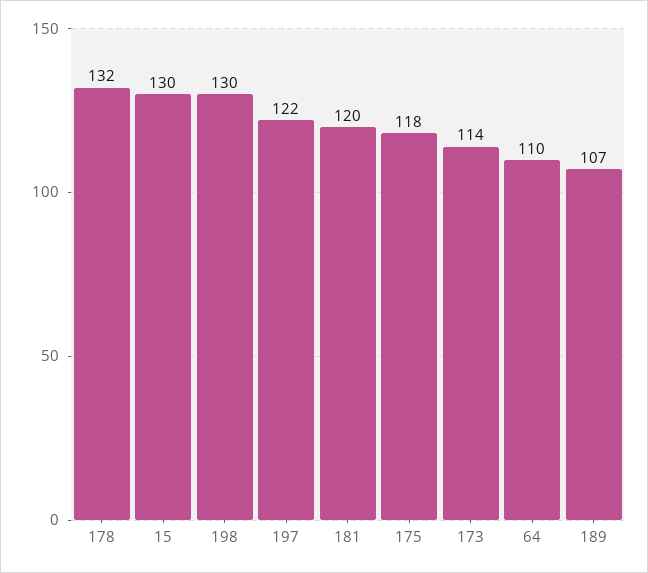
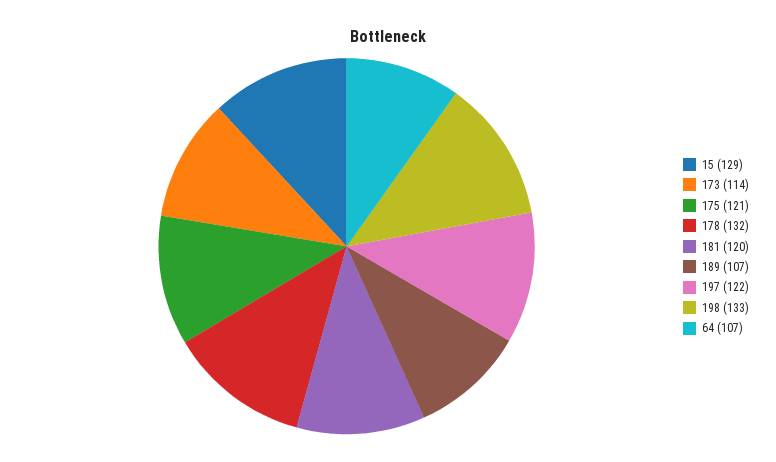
15: 130 -> 129
198: 130 -> 133
175: 118 -> 121
64: 110 -> 107

